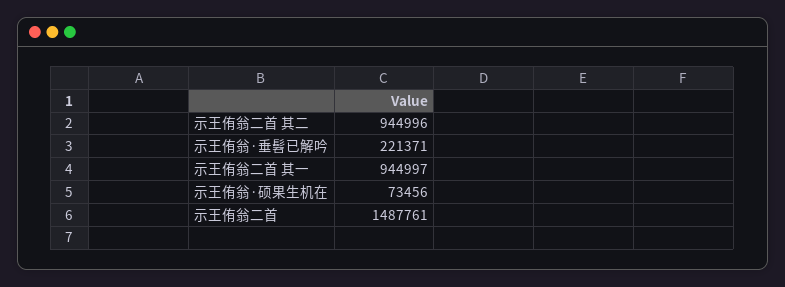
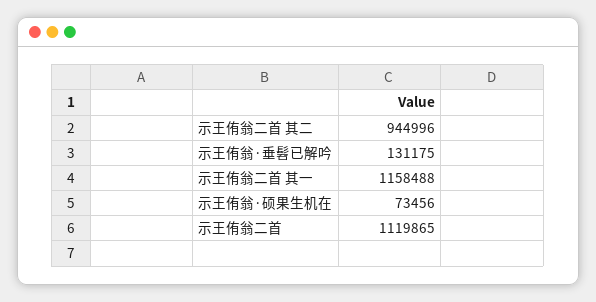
示王侑翁·垂髫已解吟: 221371 -> 131175
示王侑翁二首 其一: 944997 -> 1158488
示王侑翁二首: 1487761 -> 1119865

